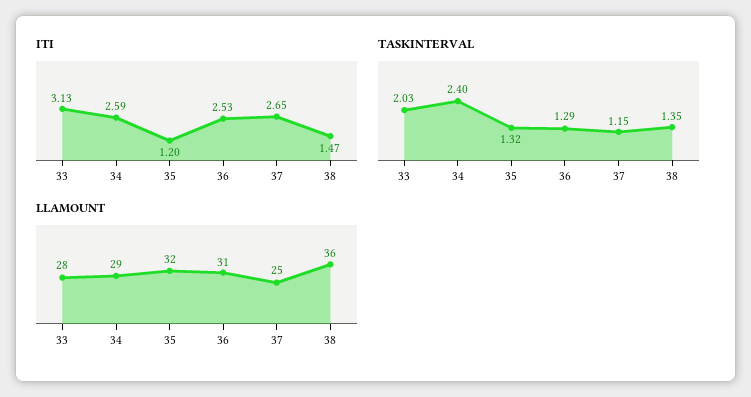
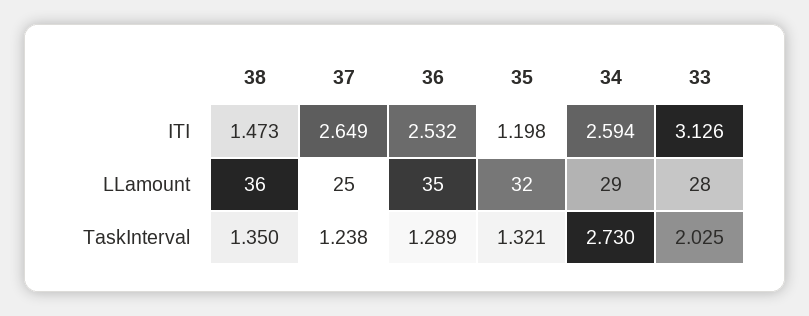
TASKINTERVAL, 34: 2.4 -> 2.73
TASKINTERVAL, 37: 1.15 -> 1.238
LLAMOUNT, 36: 31 -> 35

